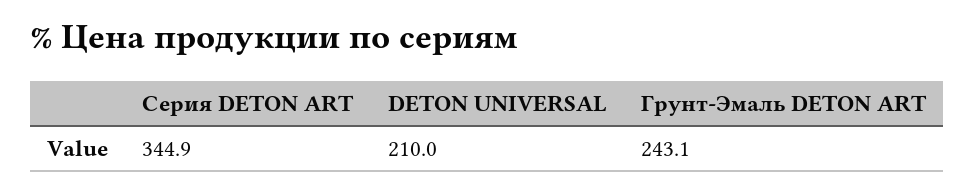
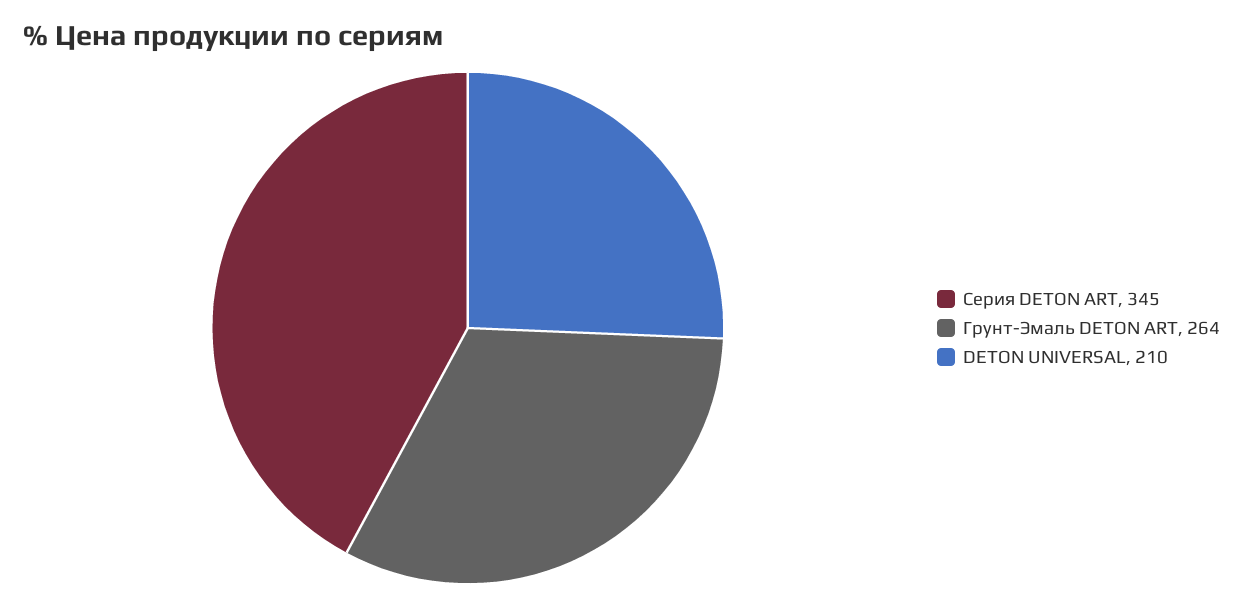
Грунт-Эмаль DETON ART: 243.1 -> 264

